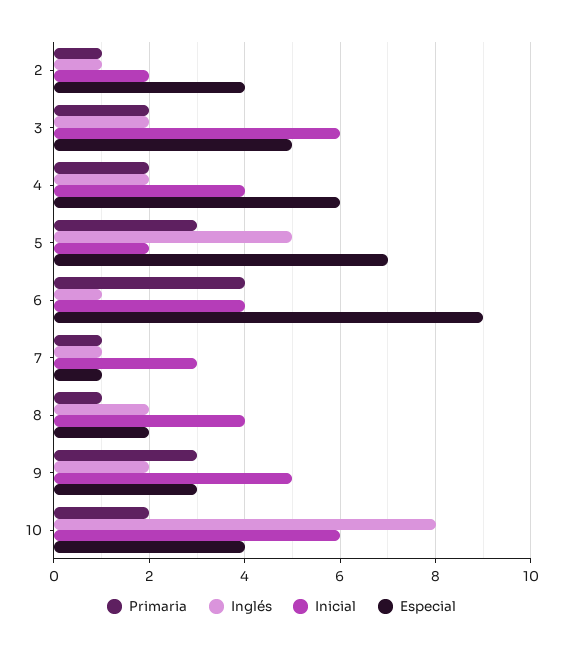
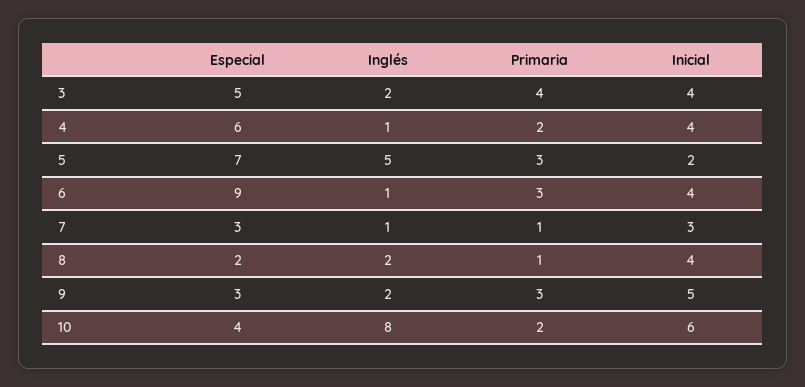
Primaria, 2: 1 -> none
Inglés, 2: 1 -> none
Inicial, 2: 2 -> none
Especial, 2: 4 -> none
Primaria, 3: 2 -> 4
Inicial, 3: 6 -> 4
Inglés, 4: 2 -> 1
Primaria, 6: 4 -> 3
Especial, 7: 1 -> 3

